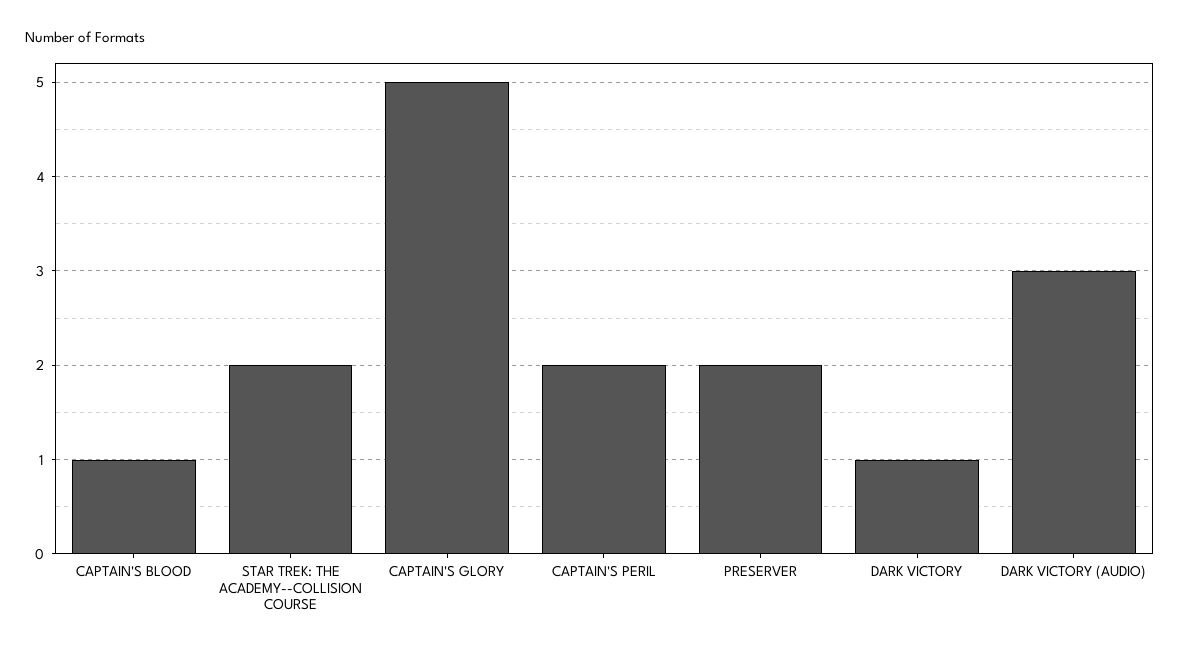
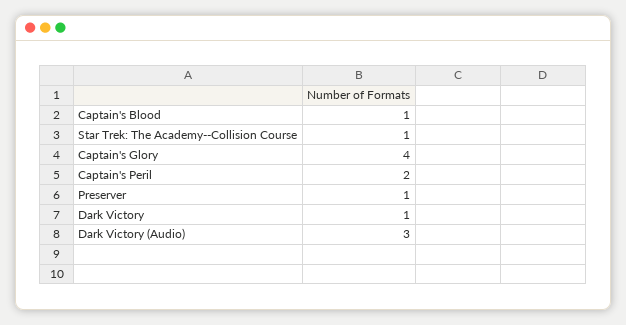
STAR TREK: THE ACADEMY--COLLISION COURSE: 2 -> 1
CAPTAIN'S GLORY: 5 -> 4
PRESERVER: 2 -> 1

